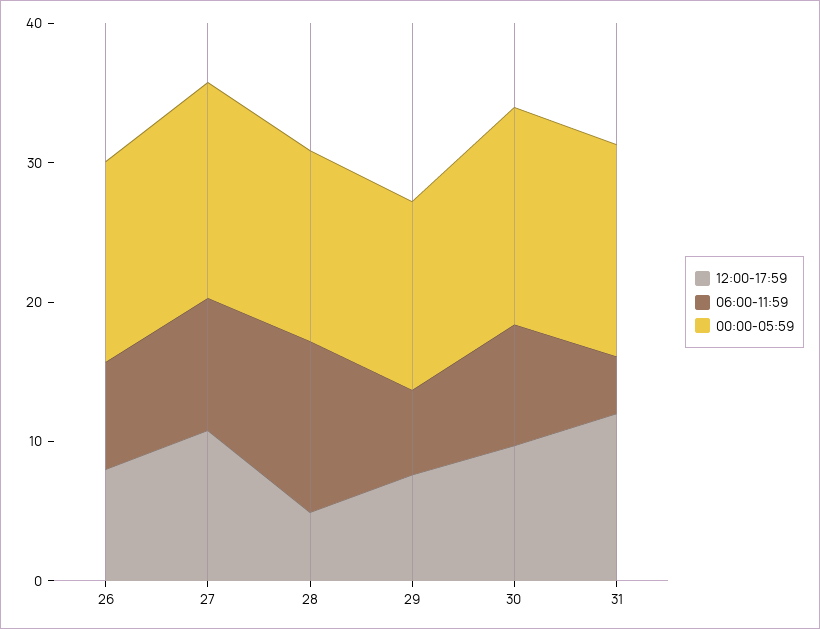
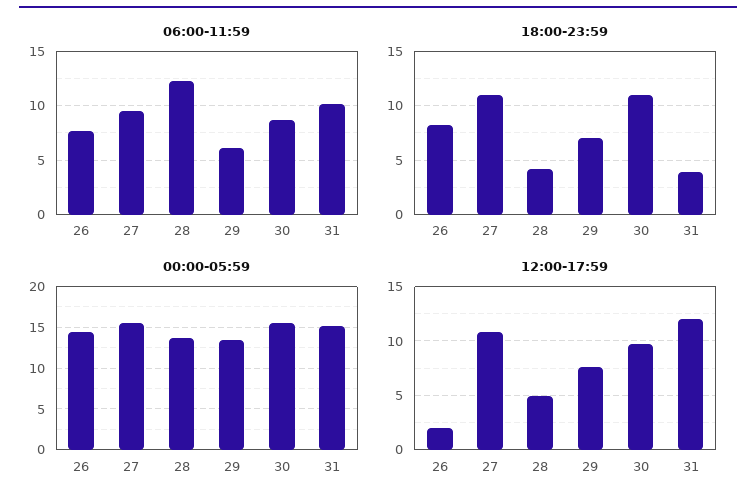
12:00-17:59, 26: 8 -> 2
06:00-11:59, 31: 4 -> 10
18:00-23:59, 26: none -> 8
18:00-23:59, 27: none -> 11
18:00-23:59, 28: none -> 4
18:00-23:59, 29: none -> 7
18:00-23:59, 30: none -> 11
18:00-23:59, 31: none -> 4

